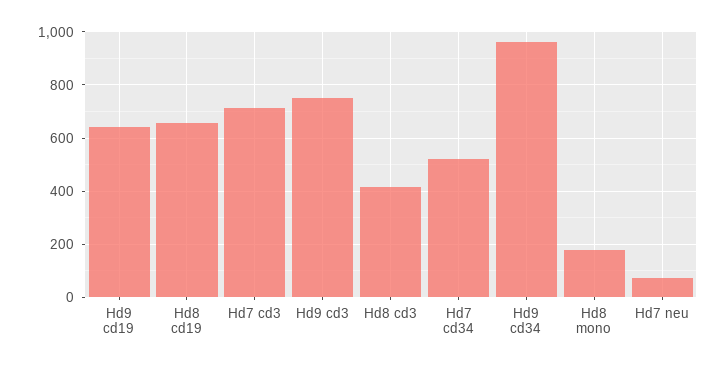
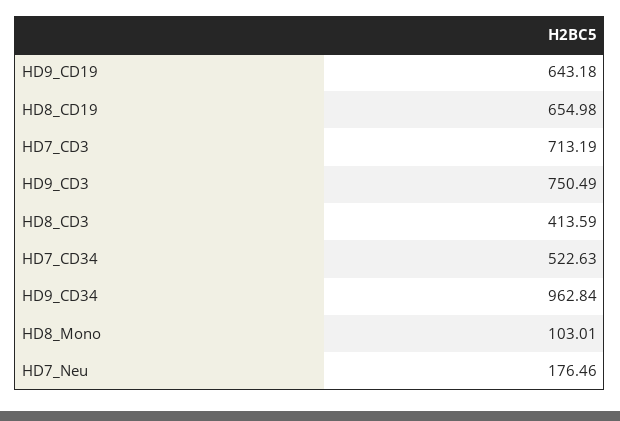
Hd8 mono: 175 -> 103.01
Hd7 neu: 75 -> 176.46

